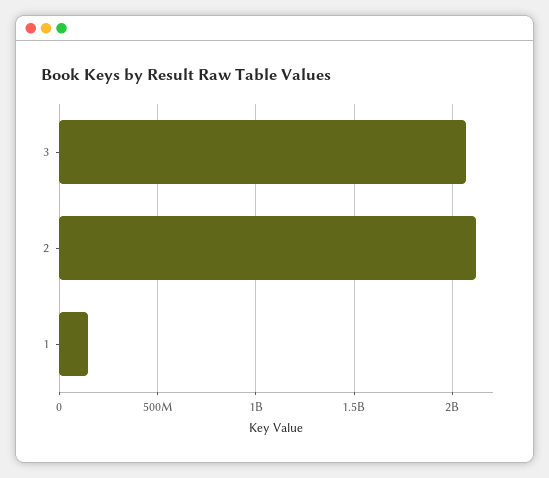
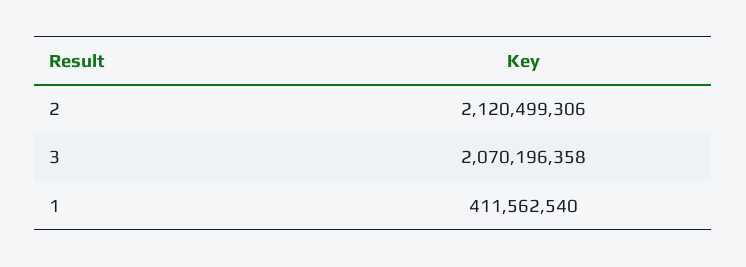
1: 150000000 -> 411562540

